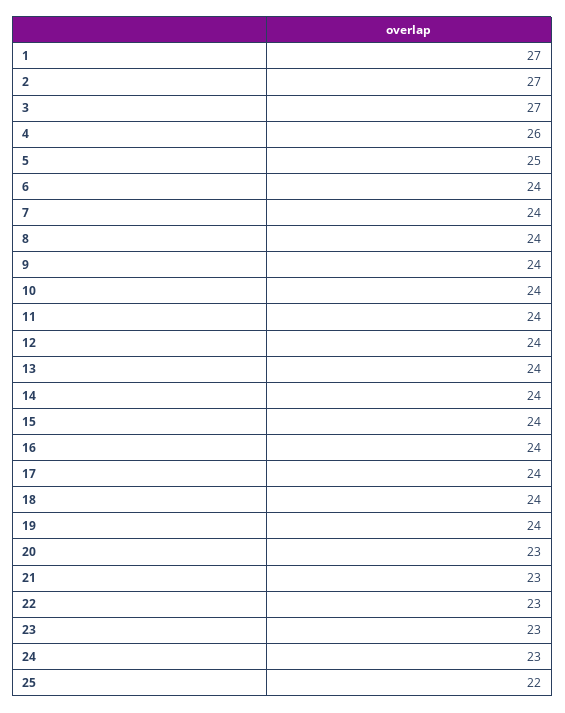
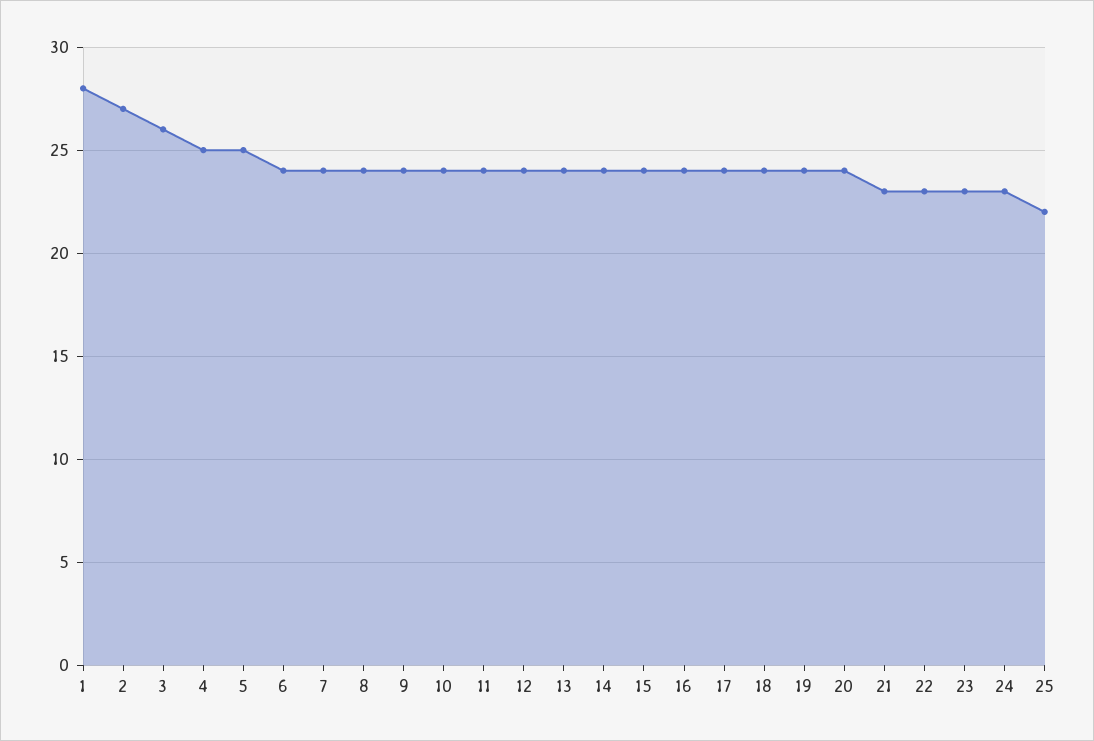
1: 27 -> 28
3: 27 -> 26
4: 26 -> 25
20: 23 -> 24

